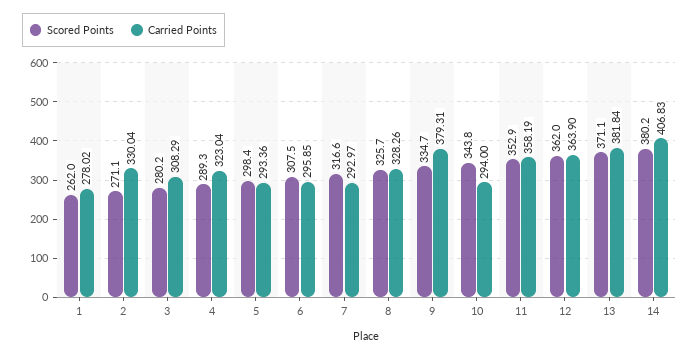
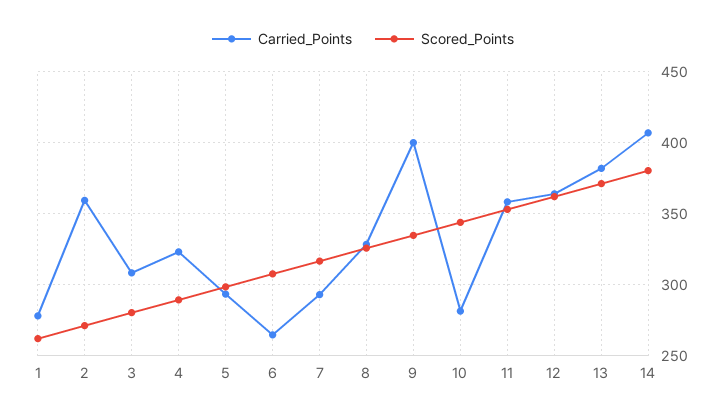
Carried Points, 2: 330.04 -> 360
Carried Points, 6: 295.85 -> 265
Carried Points, 9: 379.31 -> 400
Carried Points, 10: 294 -> 280

